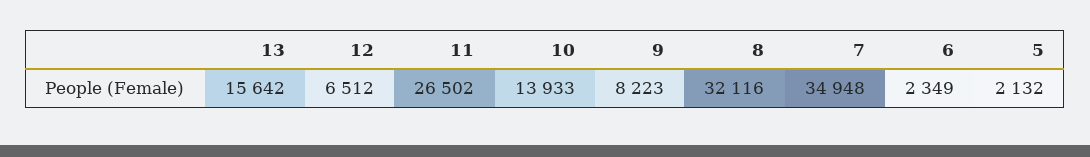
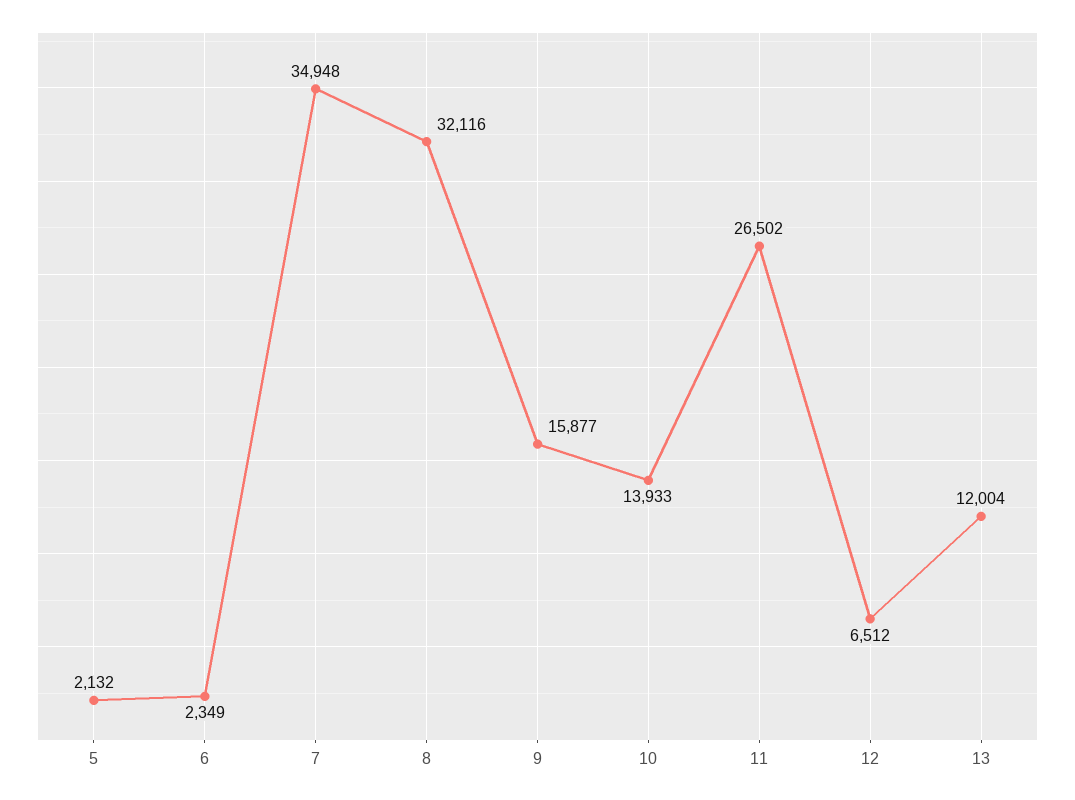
13: 15642 -> 12004
9: 8223 -> 15877

